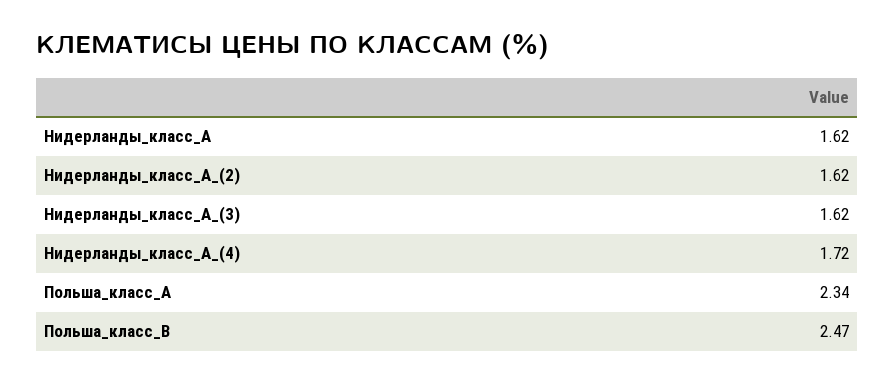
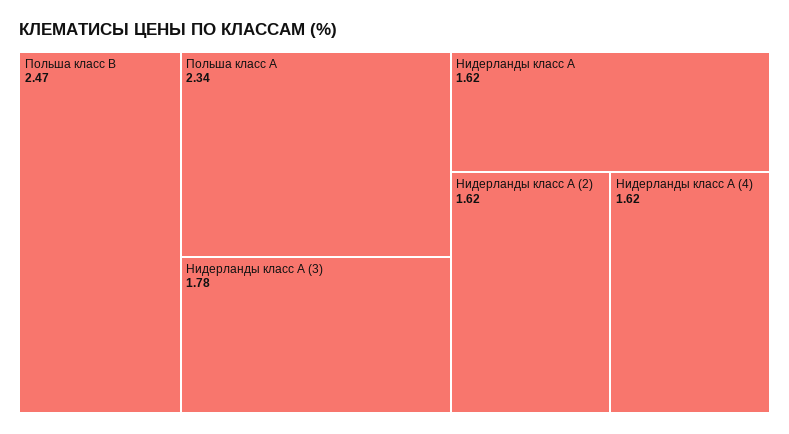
Нидерланды_класс_А_(3): 1.62 -> 1.78
Нидерланды_класс_А_(4): 1.72 -> 1.62

